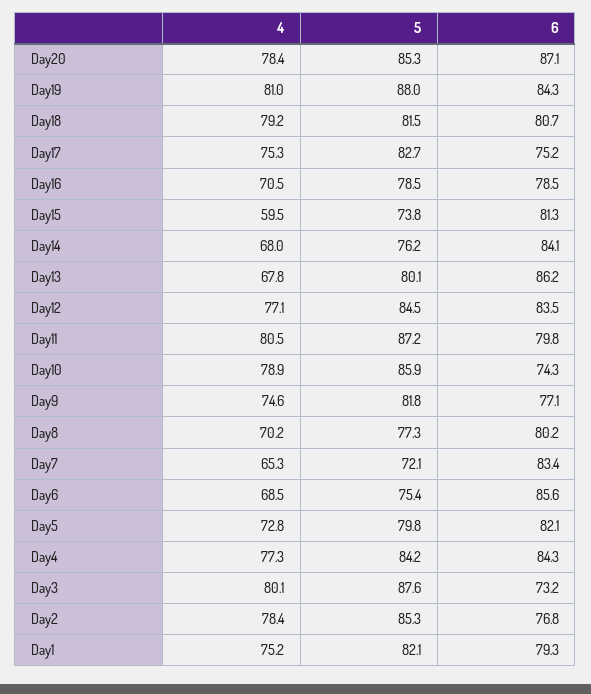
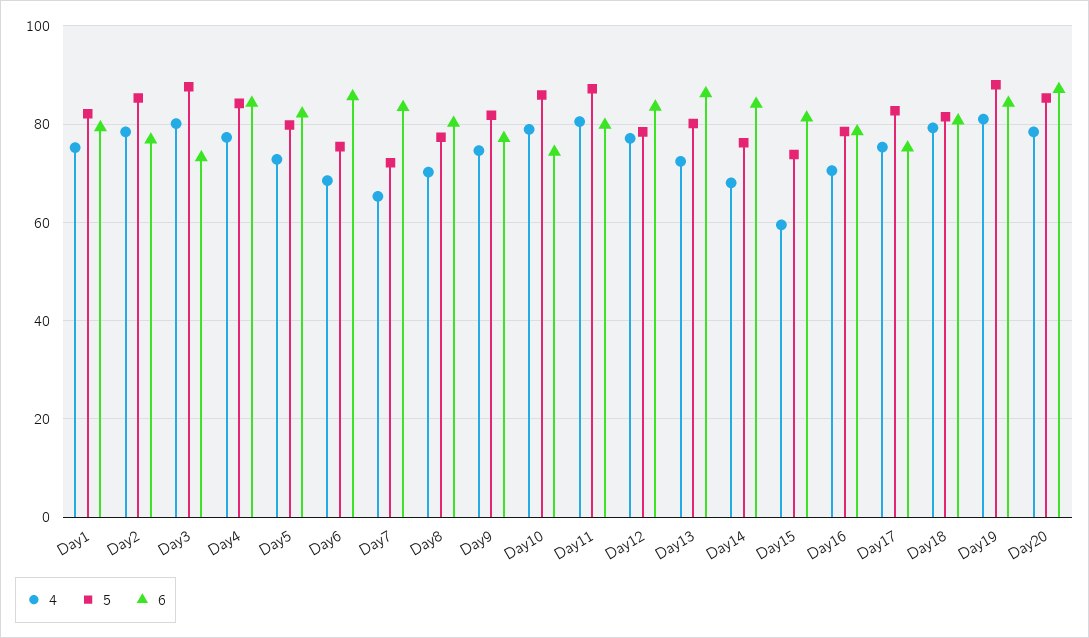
4, Day13: 67.8 -> 72
5, Day12: 84.5 -> 78

